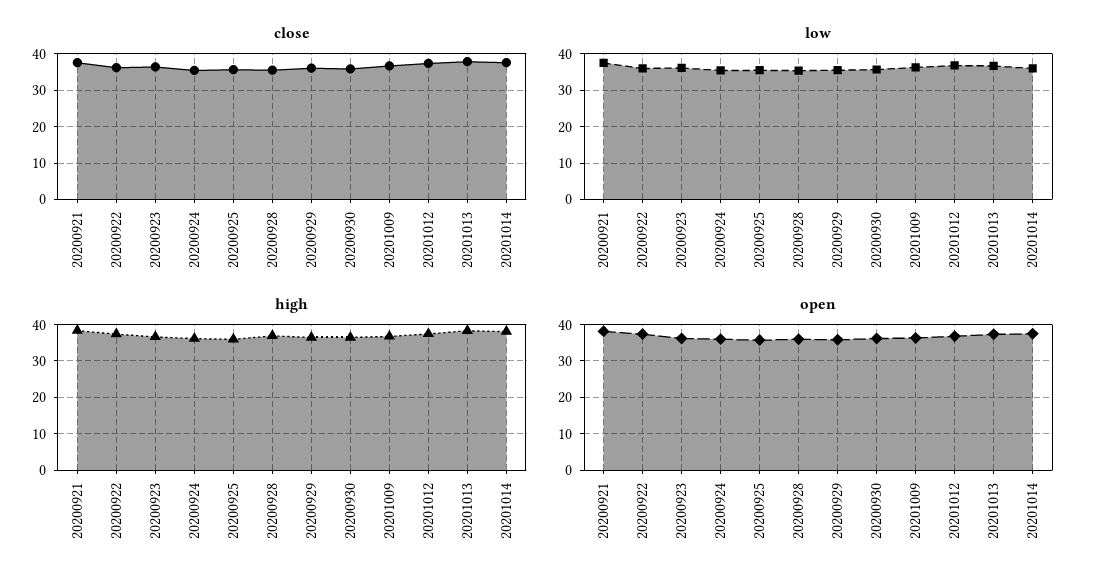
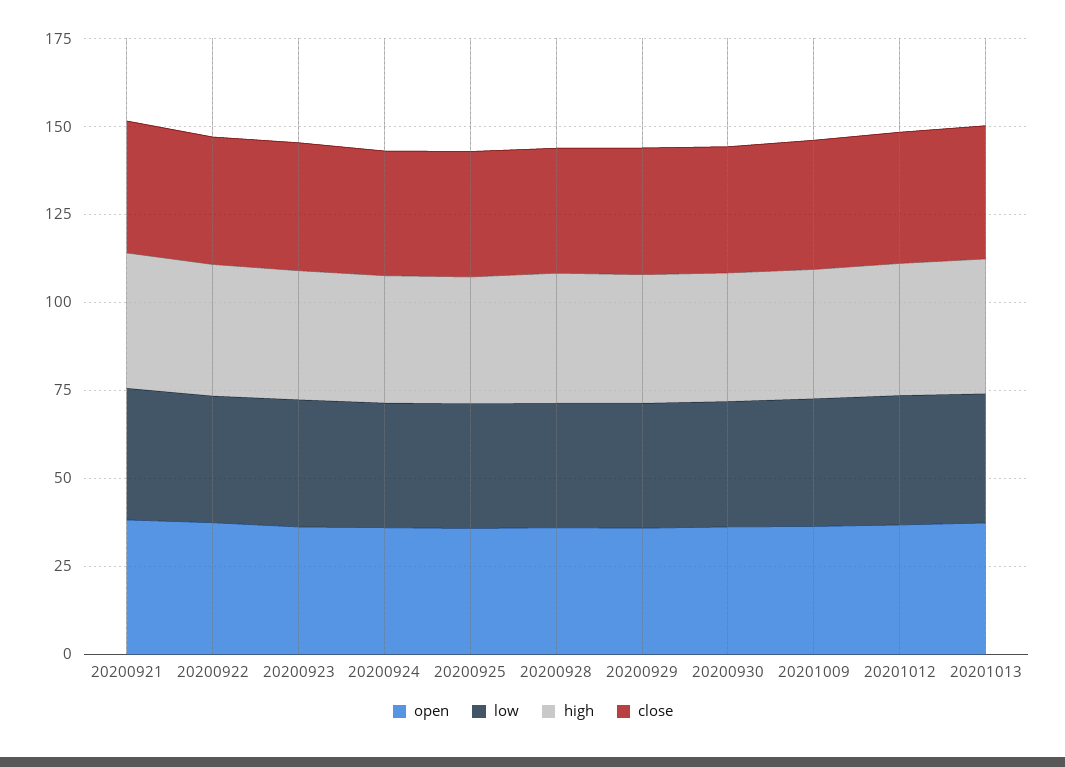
close, 20201014: 38 -> none
low, 20201014: 36 -> none
high, 20201014: 38 -> none
open, 20201014: 38 -> none

